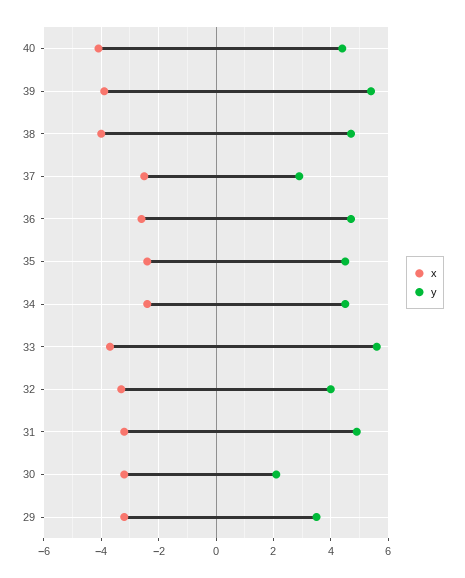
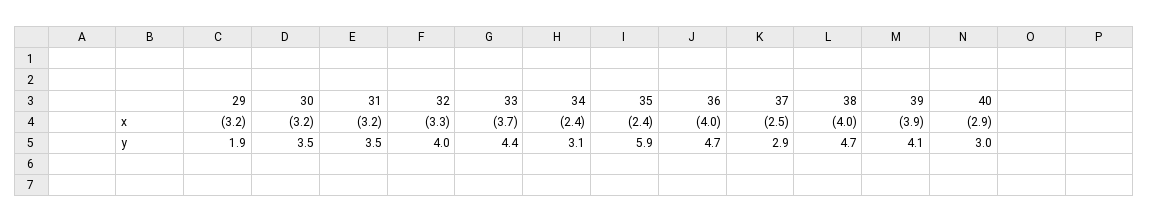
x, 40: -4 -> -2.9
y, 40: 4.5 -> 3
y, 39: 5.5 -> 4.1
x, 36: -2.5 -> -4
y, 35: 4.5 -> 5.9
y, 34: 4.5 -> 3.1
y, 33: 5.5 -> 4.4
y, 31: 5 -> 3.5
y, 30: 2 -> 3.5
y, 29: 3.5 -> 1.9

